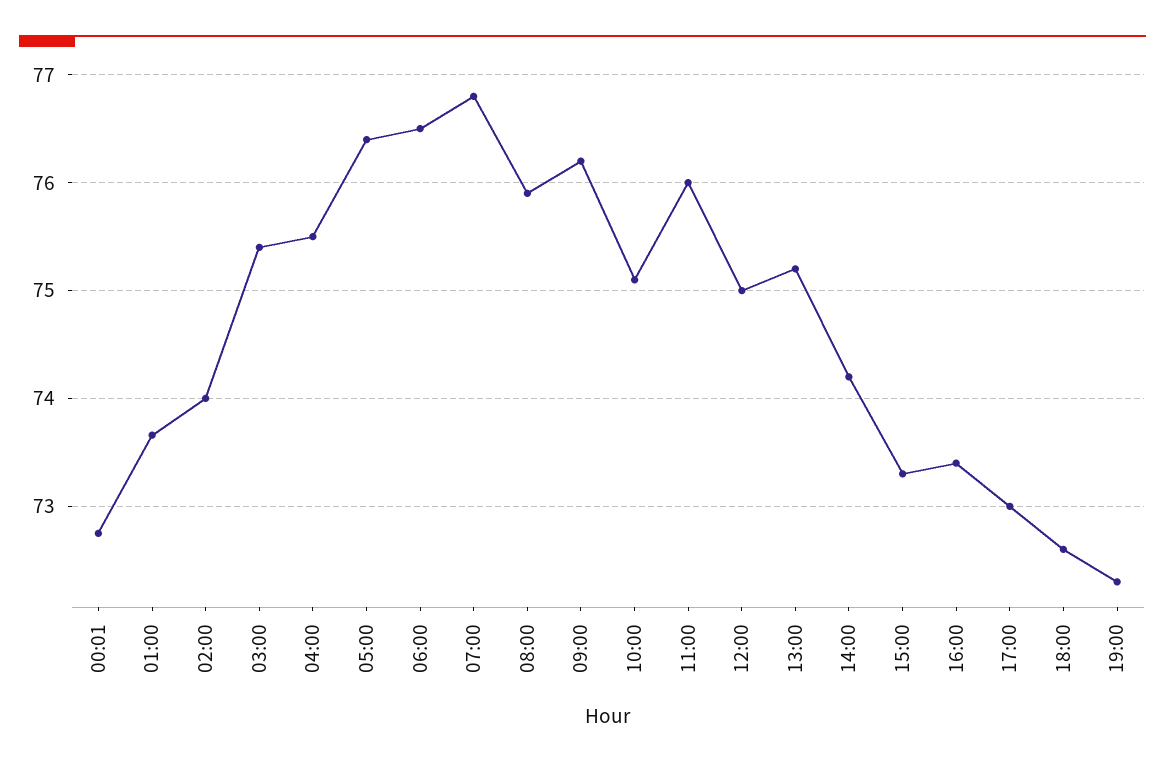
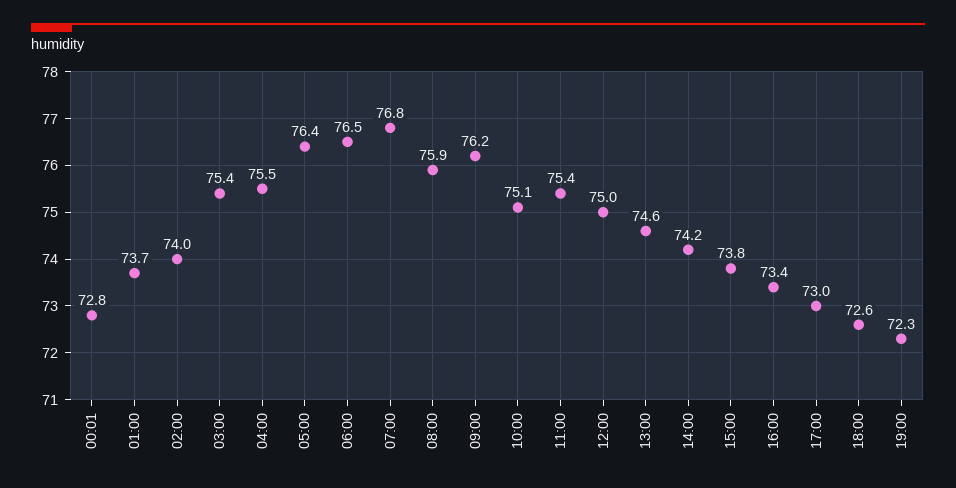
11:00: 76 -> 75.4
13:00: 75.2 -> 74.6
15:00: 73.3 -> 73.8

